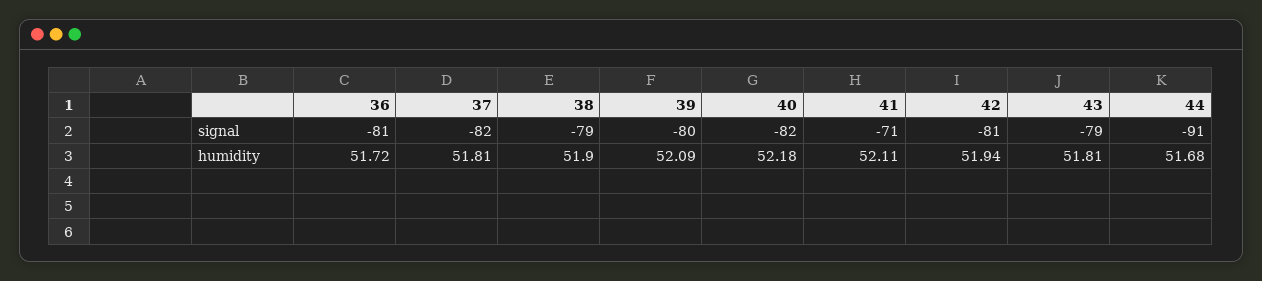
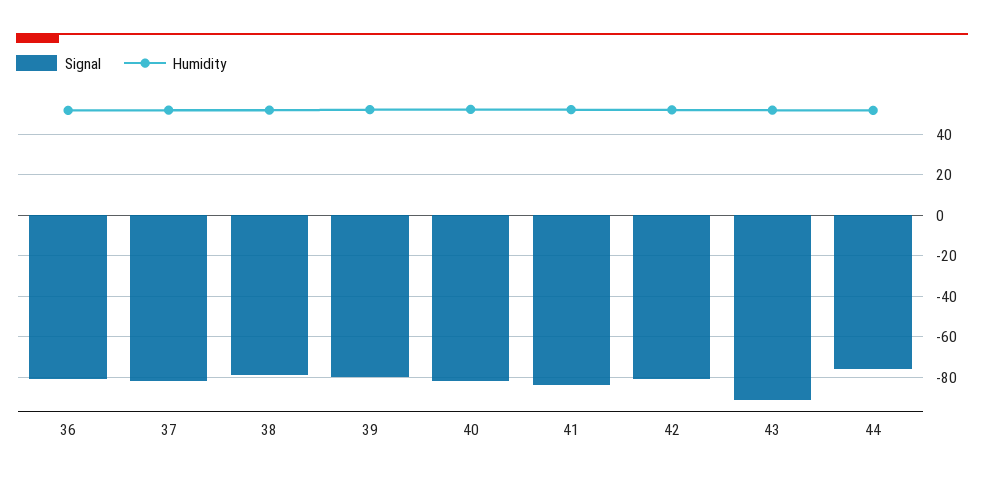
signal, 41: -71 -> -85
signal, 43: -79 -> -90
signal, 44: -91 -> -75

